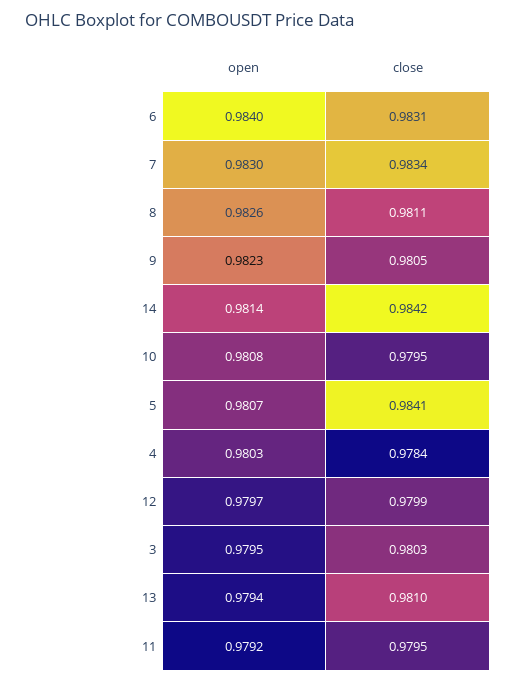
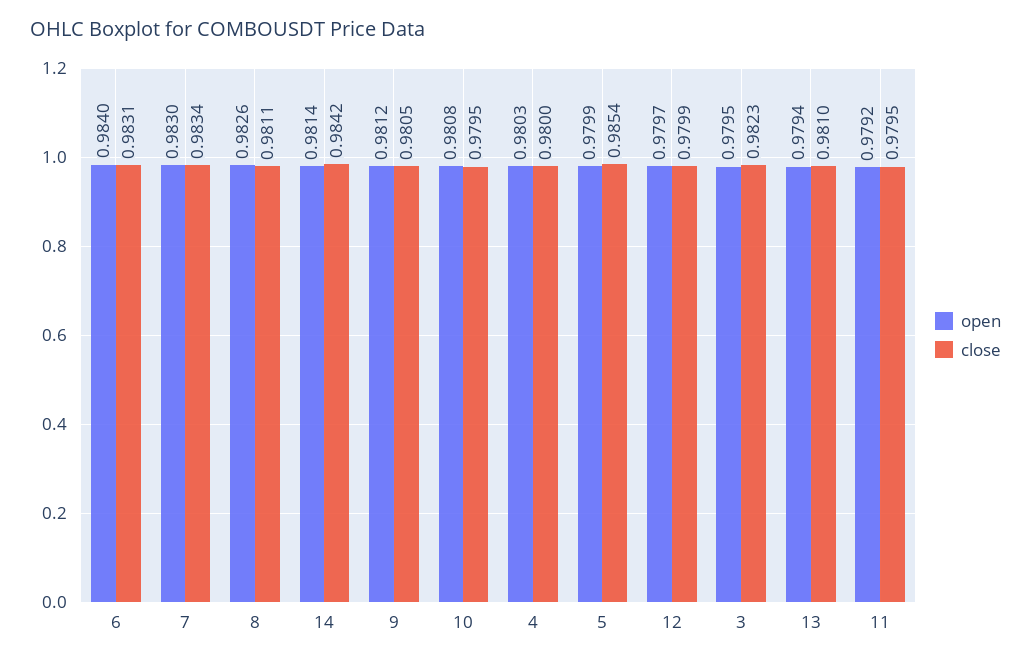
open, 9: 0.9823 -> 0.9812
open, 5: 0.9807 -> 0.9799
close, 5: 0.9841 -> 0.9854
close, 4: 0.9784 -> 0.98
close, 3: 0.9803 -> 0.9823

